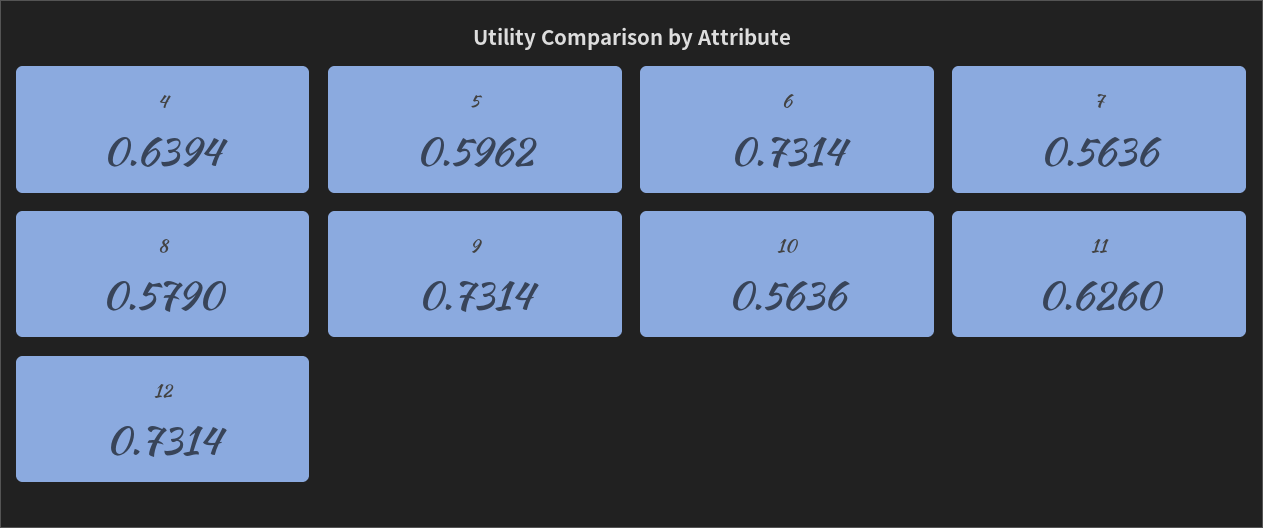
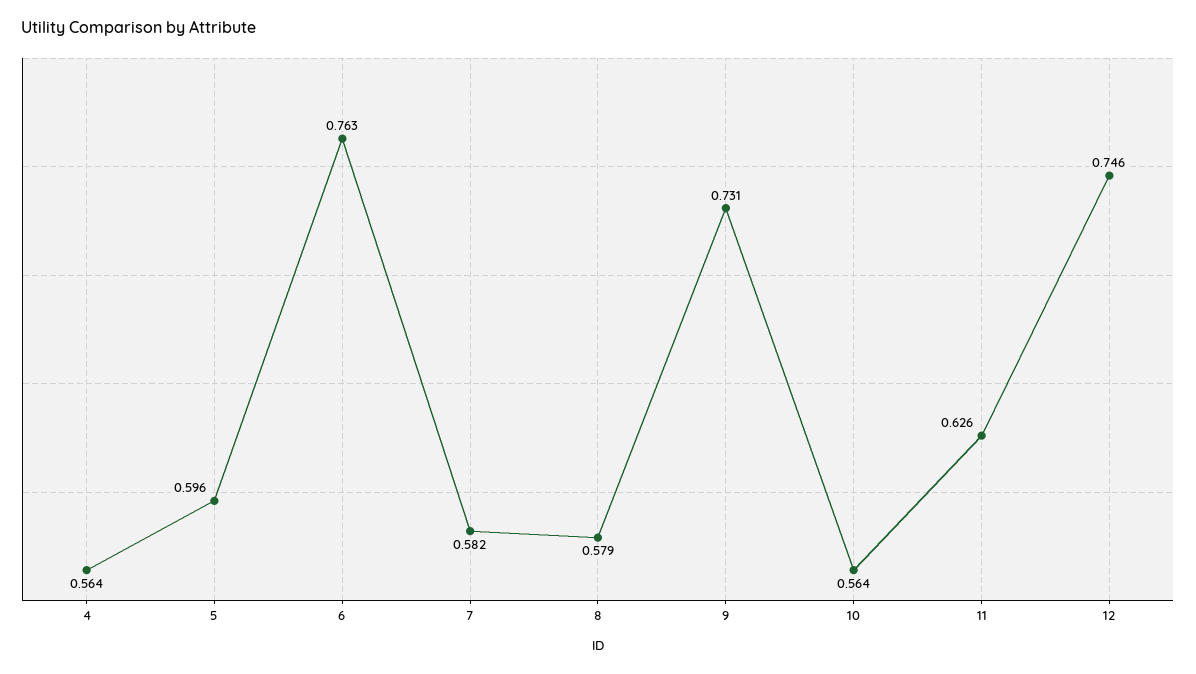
4: 0.6394 -> 0.564
6: 0.7314 -> 0.763
7: 0.5636 -> 0.582
12: 0.7314 -> 0.746

